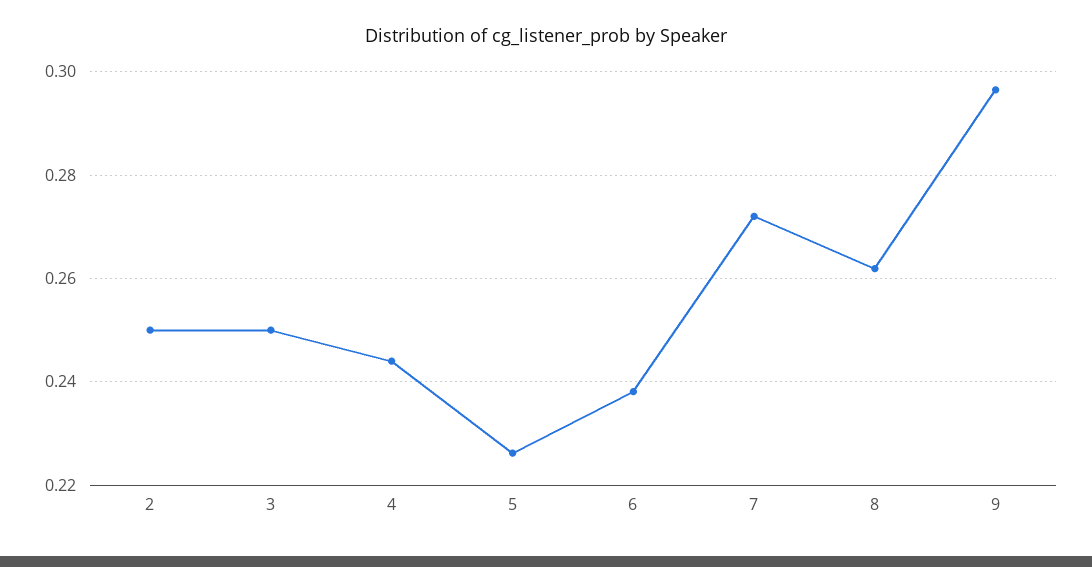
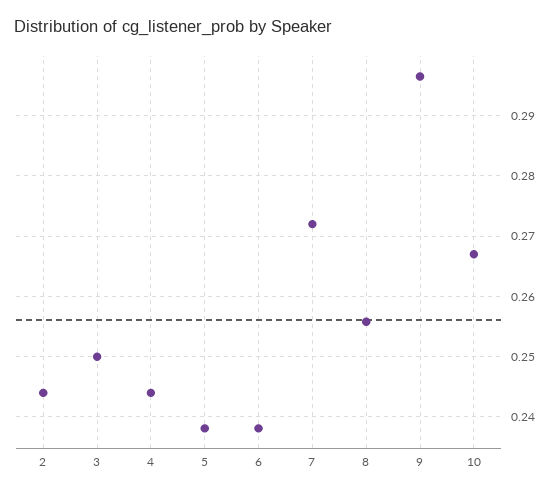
2: 0.25 -> 0.244
5: 0.226 -> 0.238
8: 0.262 -> 0.256
10: none -> 0.267

